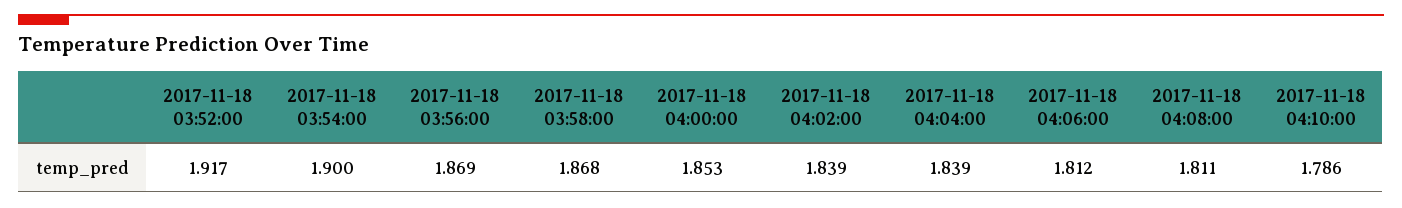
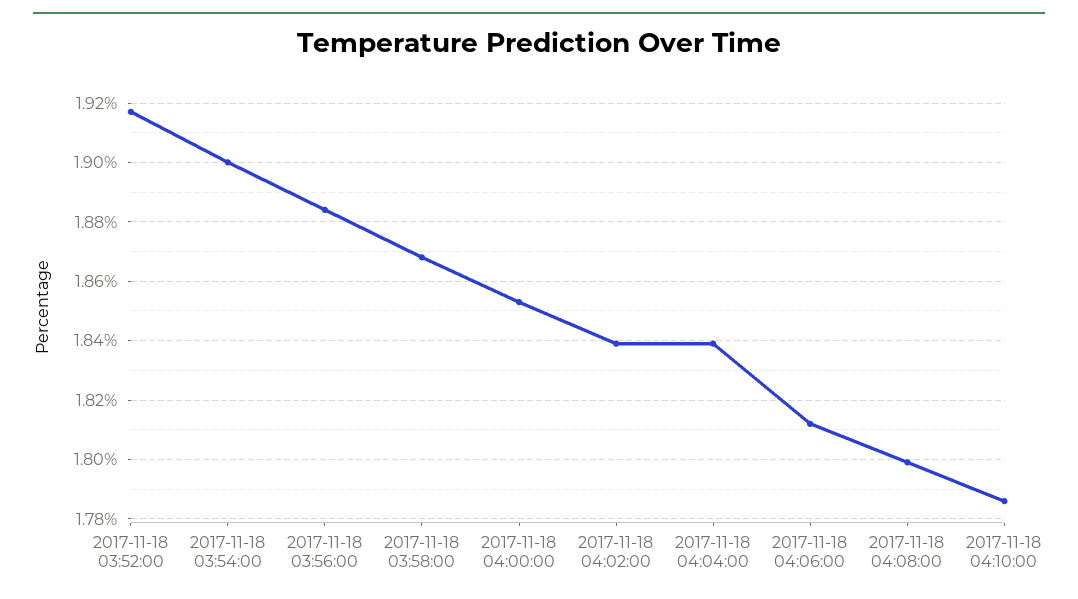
2017-11-18 03:56:00: 1.869 -> 1.885
2017-11-18 04:08:00: 1.811 -> 1.8

